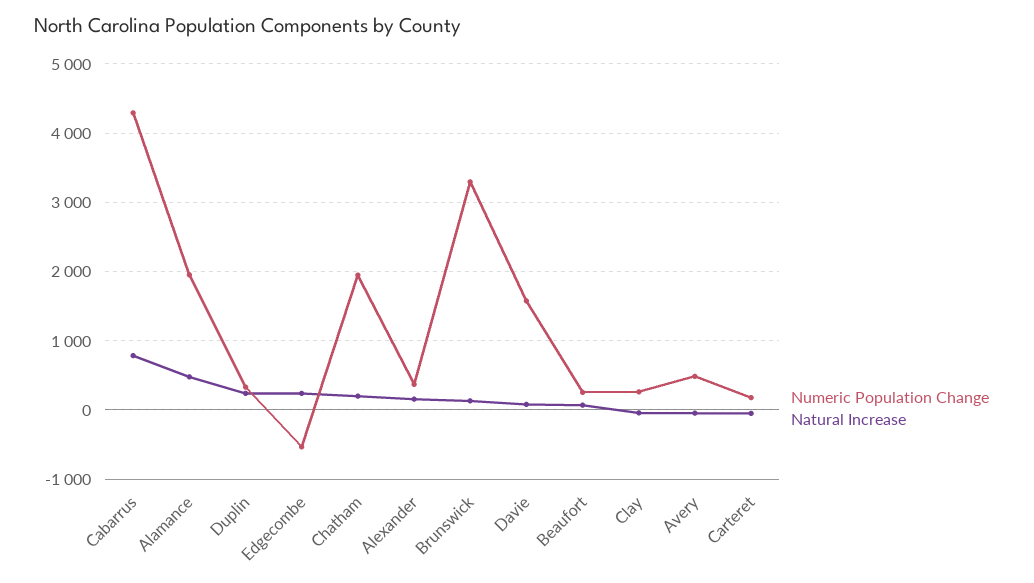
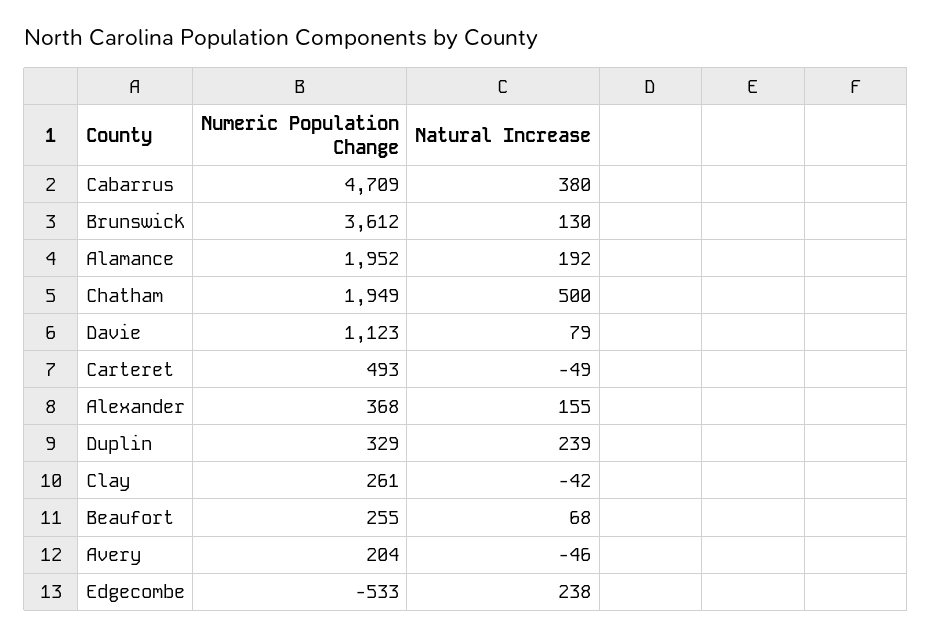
Numeric Population Change, Cabarrus: 4300 -> 4709
Natural Increase, Cabarrus: 800 -> 380
Natural Increase, Alamance: 500 -> 192
Natural Increase, Chatham: 200 -> 500
Numeric Population Change, Brunswick: 3300 -> 3612
Numeric Population Change, Davie: 1600 -> 1123
Numeric Population Change, Avery: 500 -> 204
Numeric Population Change, Carteret: 200 -> 493

